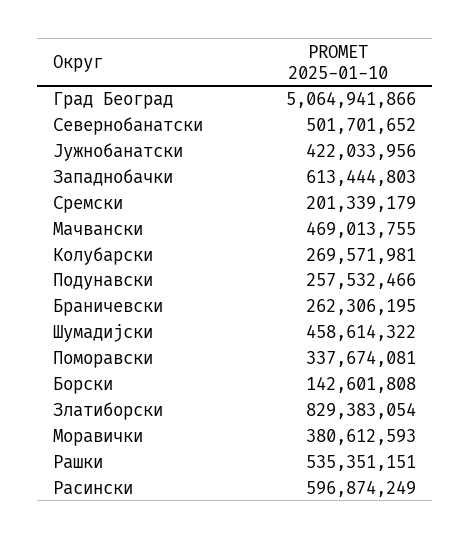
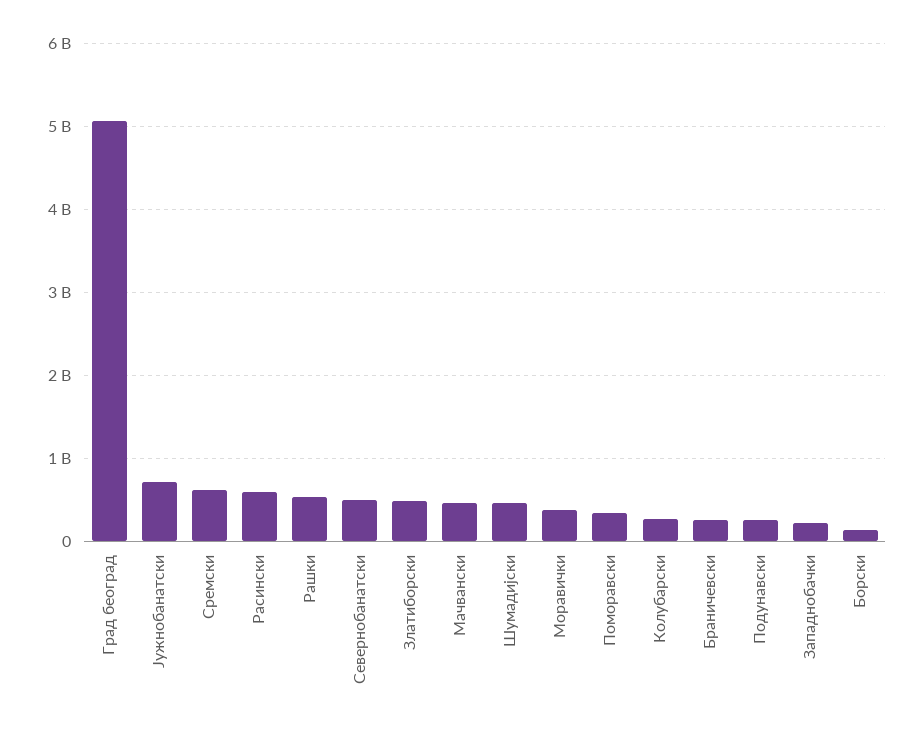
Јужнобанатски: 422033956 -> 700000000
Западнобачки: 613444803 -> 200000000
Сремски: 201339179 -> 600000000
Златиборски: 829383054 -> 500000000

